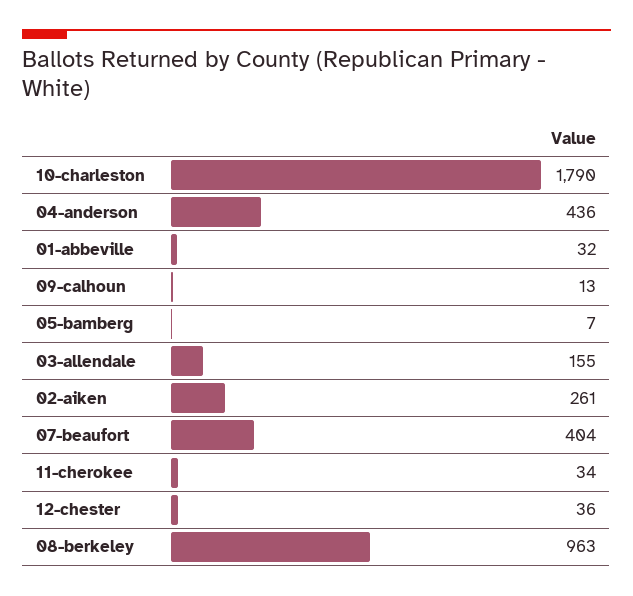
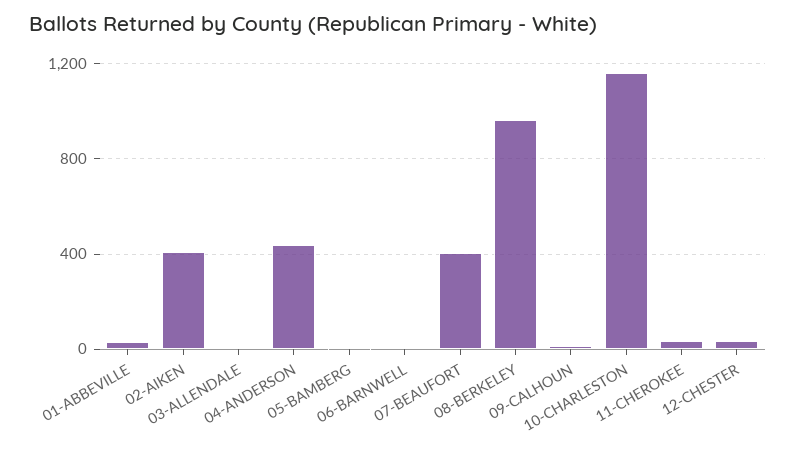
10-charleston: 1790 -> 1150
03-allendale: 155 -> 0
02-aiken: 261 -> 400
06-BARNWELL: none -> 0

